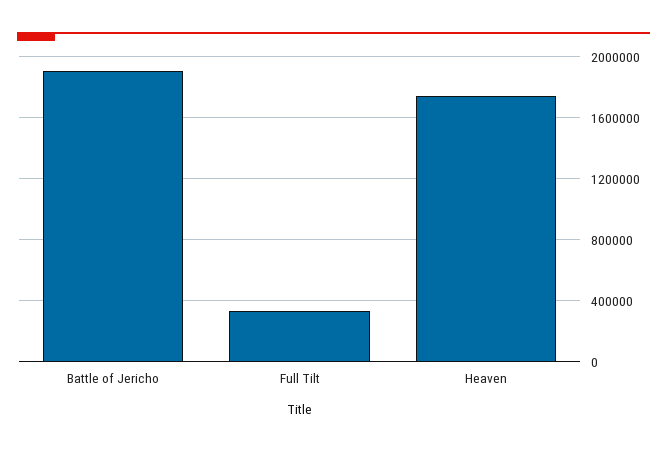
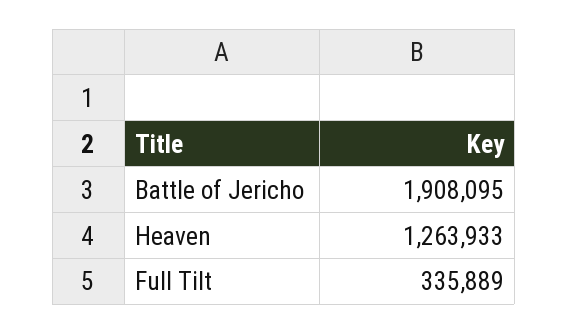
Heaven: 1750000 -> 1263933

